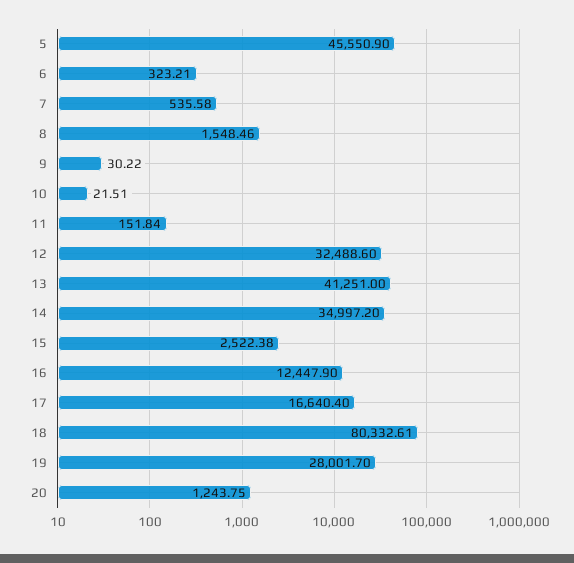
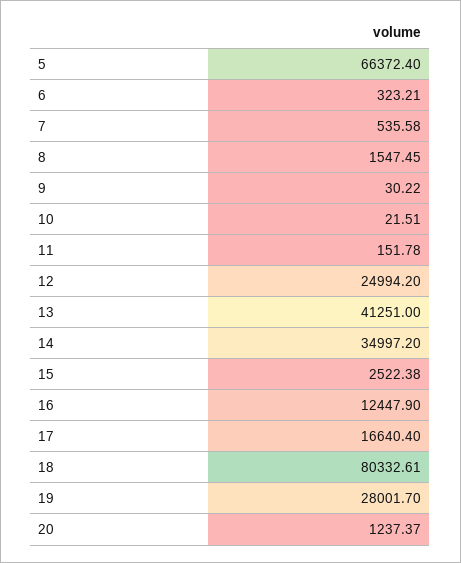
5: 45550.9 -> 66372.4
8: 1548.46 -> 1547.45
11: 151.84 -> 151.78
12: 32488.6 -> 24994.2
20: 1243.75 -> 1237.37

